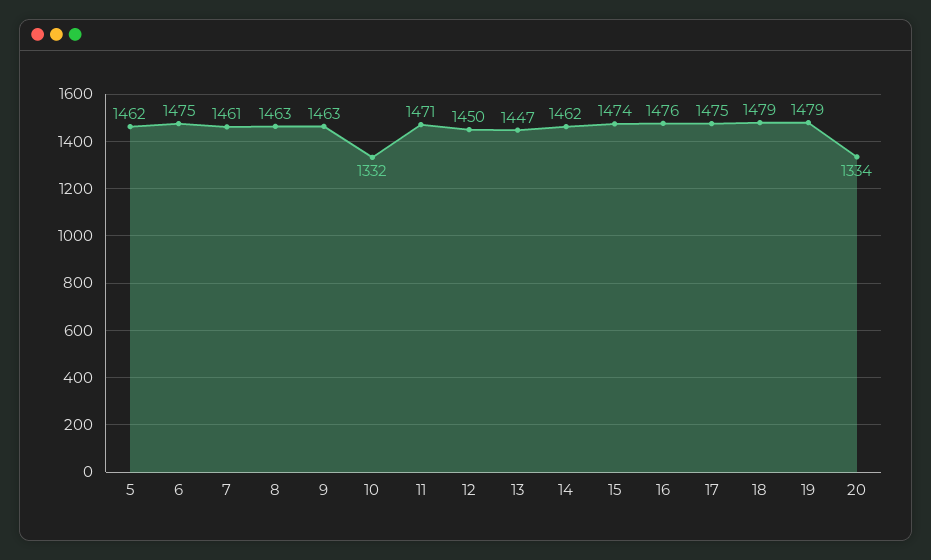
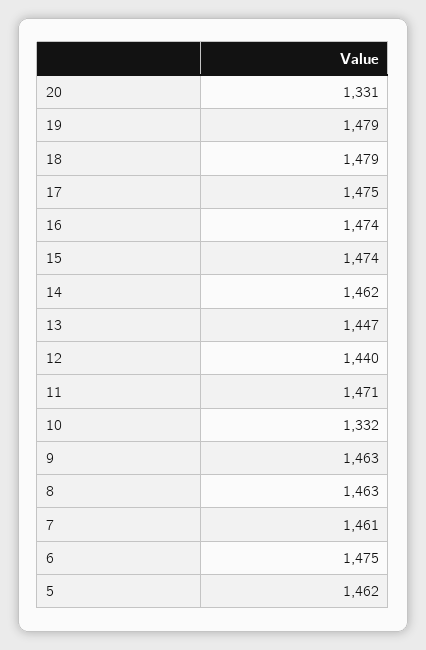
12: 1450 -> 1440
16: 1476 -> 1474
20: 1334 -> 1331

